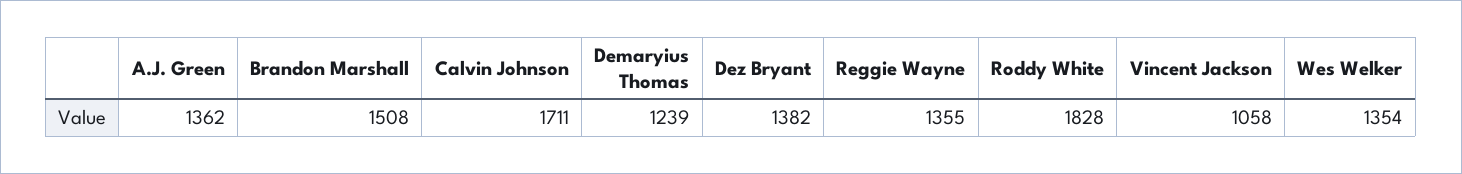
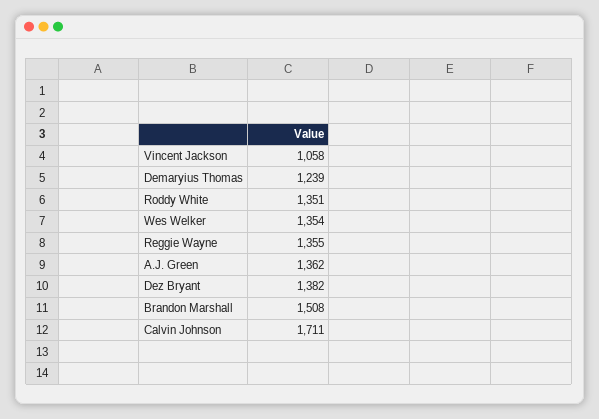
Roddy White: 1828 -> 1351

